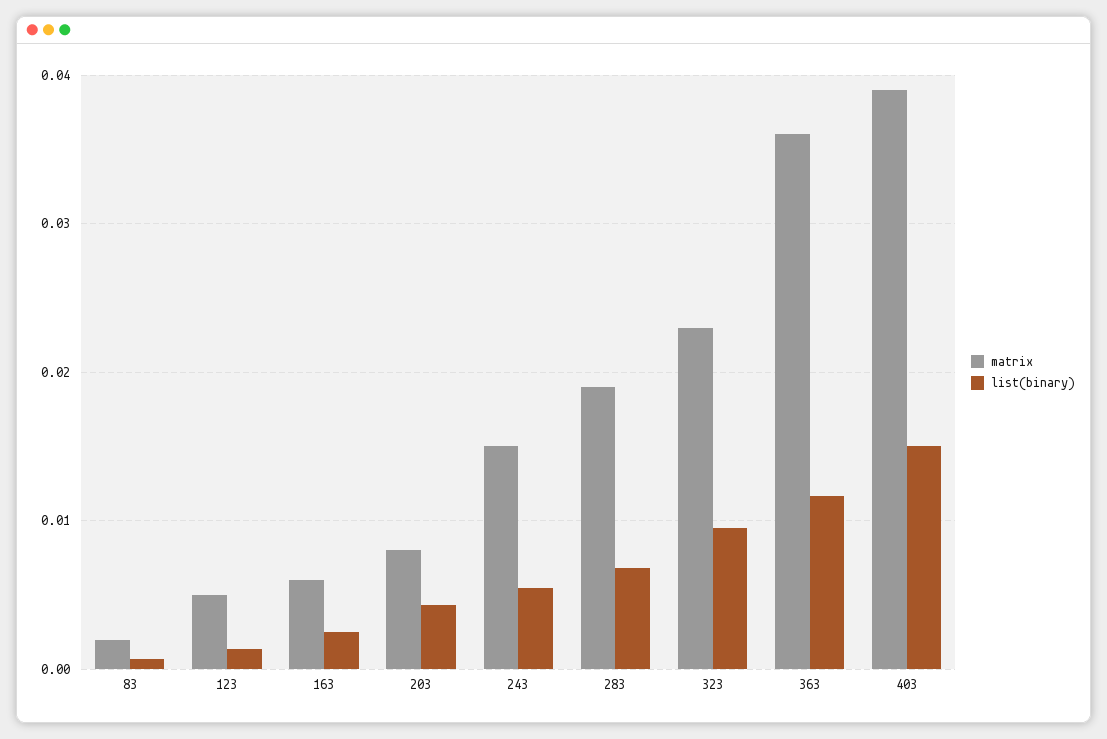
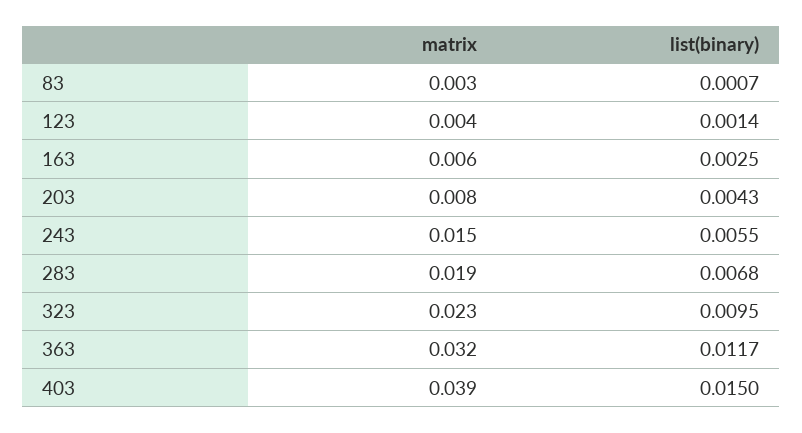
matrix, 83: 0.002 -> 0.003
matrix, 123: 0.005 -> 0.004
matrix, 363: 0.036 -> 0.032

